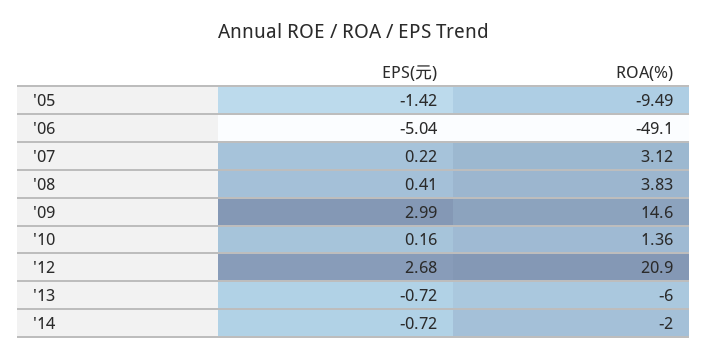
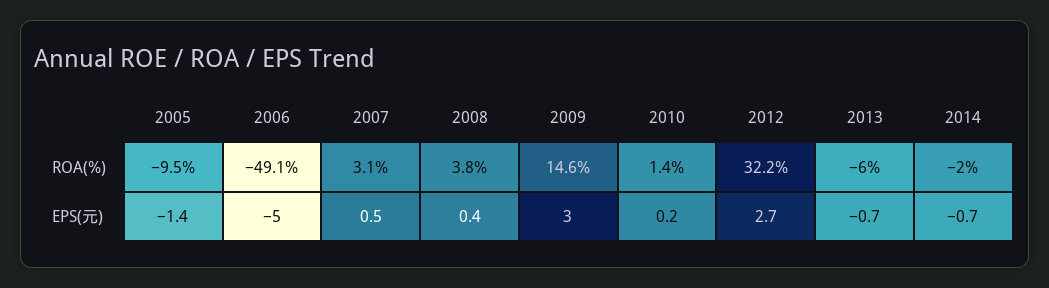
EPS(元), '07: 0.22 -> 0.5
ROA(%), '12: 20.9 -> 32.2

